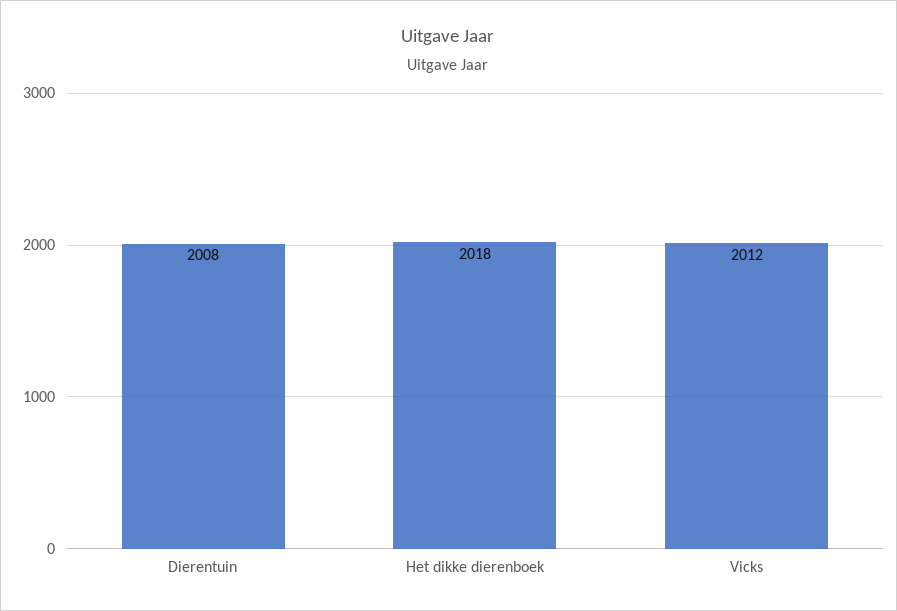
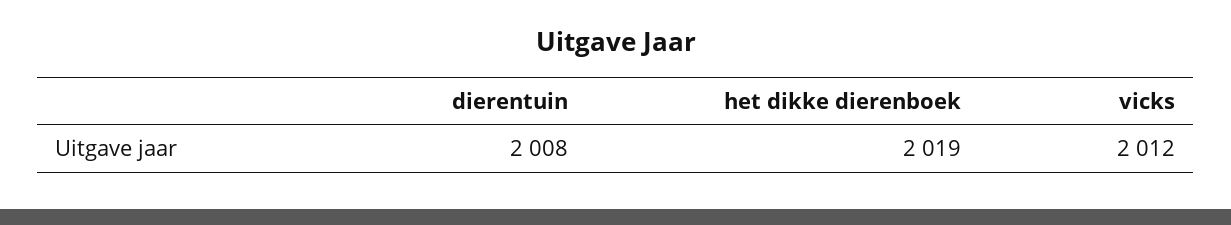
Het dikke dierenboek: 2018 -> 2019

